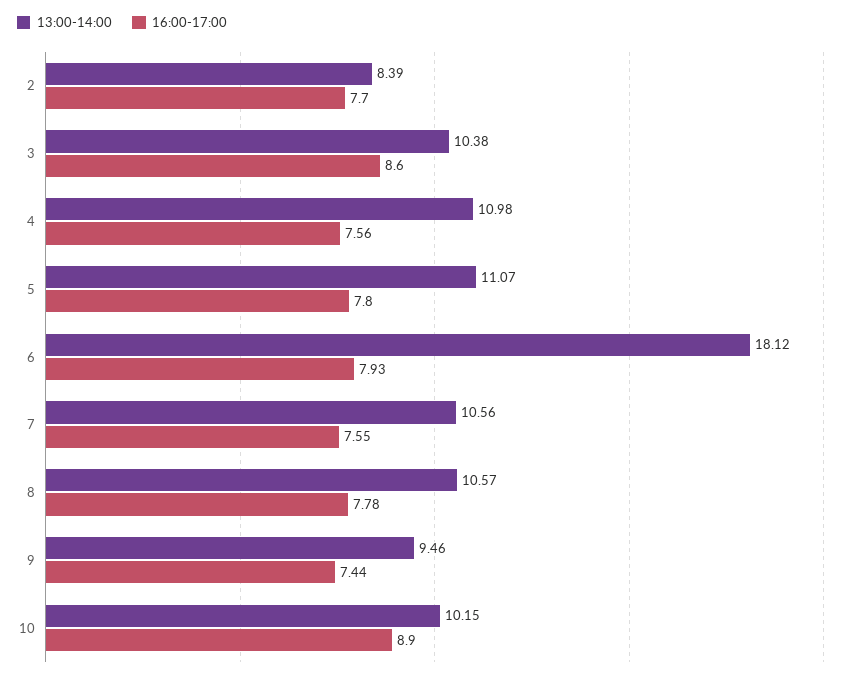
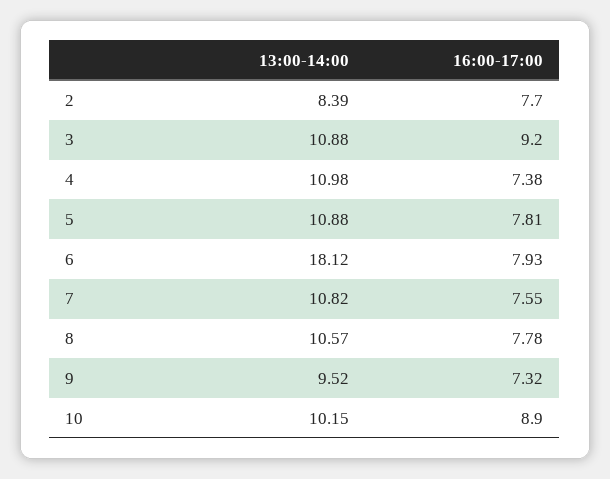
13:00-14:00, 3: 10.38 -> 10.88
16:00-17:00, 3: 8.6 -> 9.2
16:00-17:00, 4: 7.56 -> 7.38
13:00-14:00, 5: 11.07 -> 10.88
16:00-17:00, 5: 7.8 -> 7.81
13:00-14:00, 7: 10.56 -> 10.82
13:00-14:00, 9: 9.46 -> 9.52
16:00-17:00, 9: 7.44 -> 7.32

